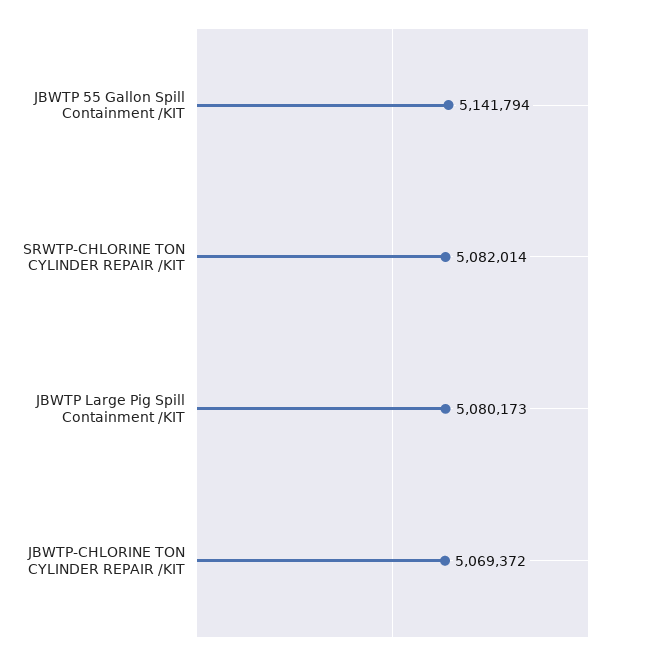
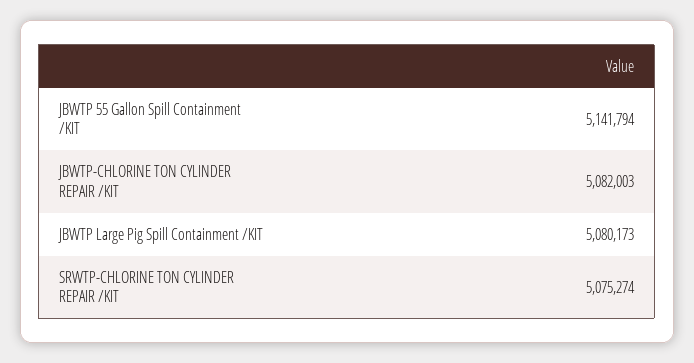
SRWTP-CHLORINE TON CYLINDER REPAIR /KIT: 5082014 -> 5075274
JBWTP-CHLORINE TON CYLINDER REPAIR /KIT: 5069372 -> 5082003

